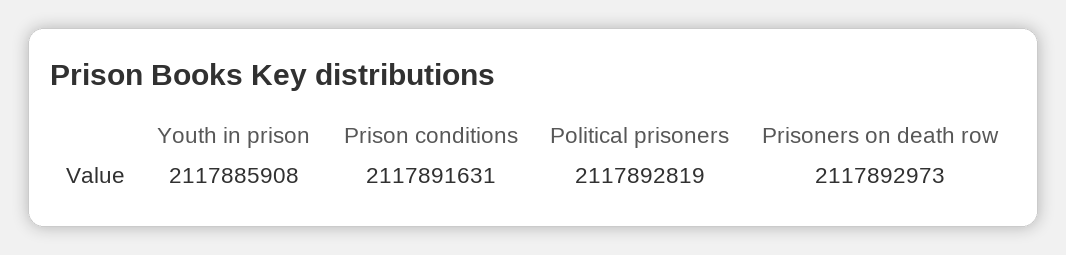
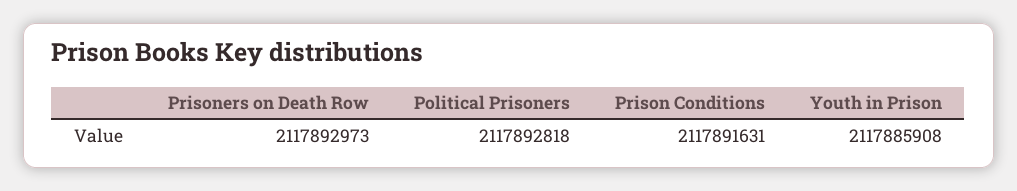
Political prisoners: 2117892819 -> 2117892818

